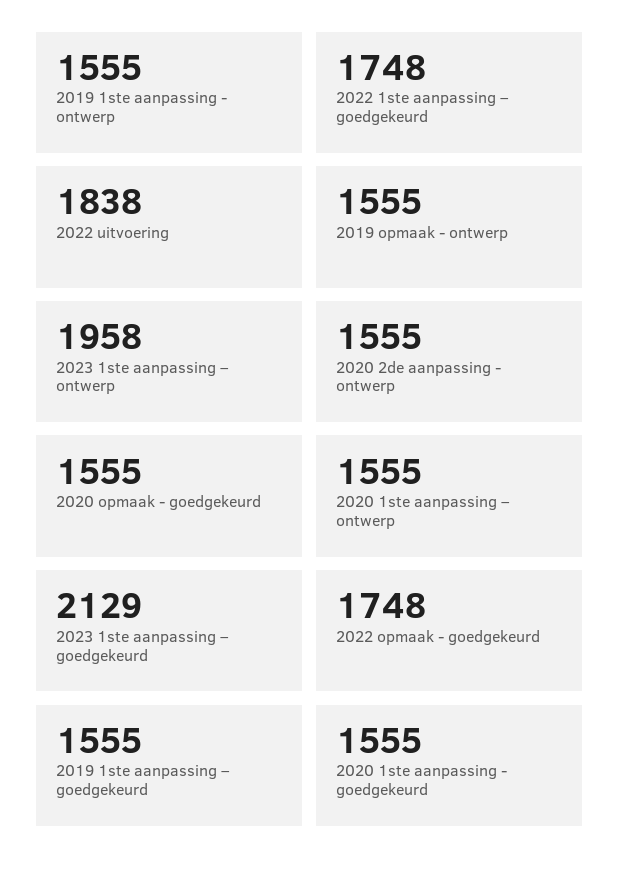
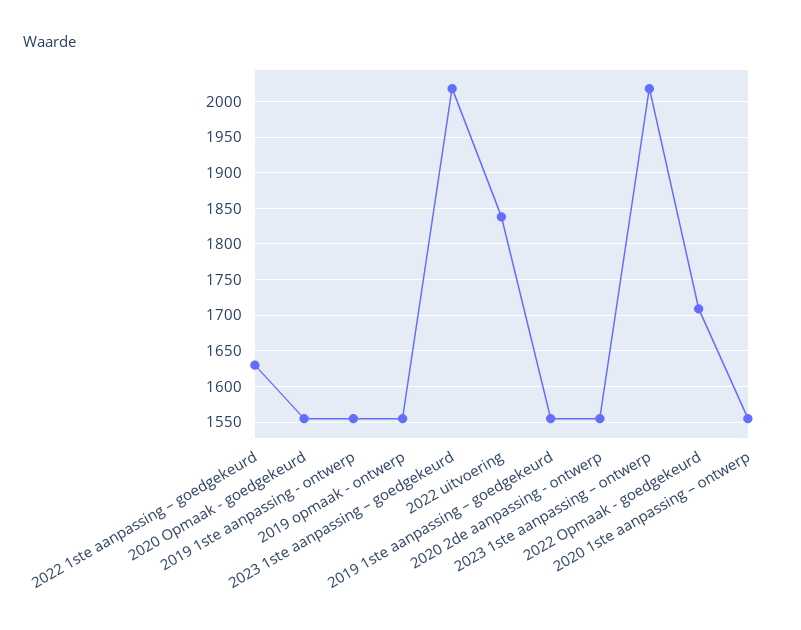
2022 1ste aanpassing – goedgekeurd: 1748 -> 1630
2023 1ste aanpassing – ontwerp: 1958 -> 2020
2023 1ste aanpassing – goedgekeurd: 2129 -> 2020
2022 opmaak - goedgekeurd: 1748 -> 1710
2020 1ste aanpassing - goedgekeurd: 1555 -> none

